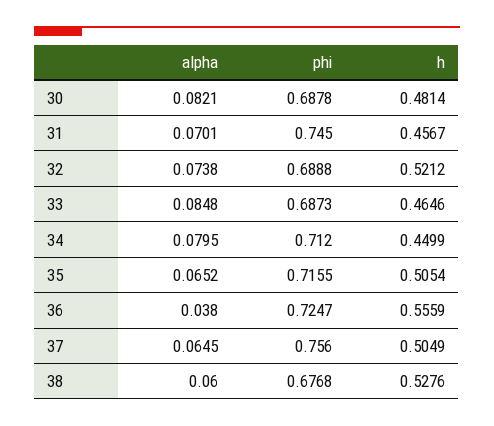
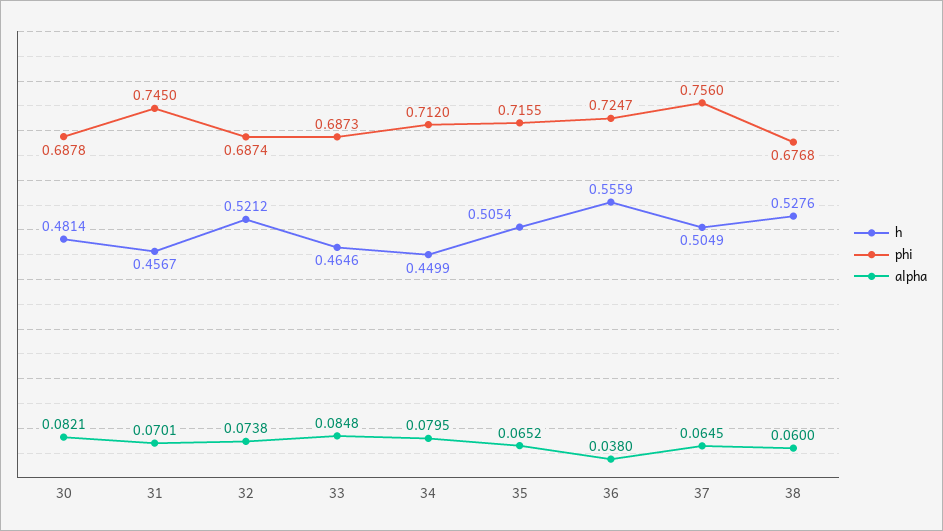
phi, 32: 0.6888 -> 0.6874

